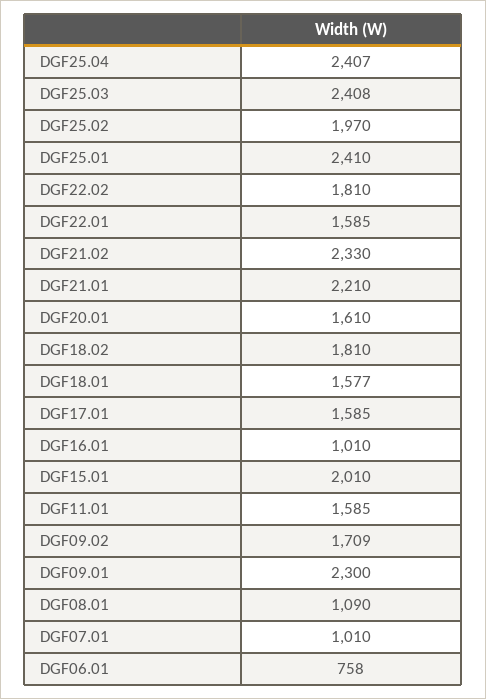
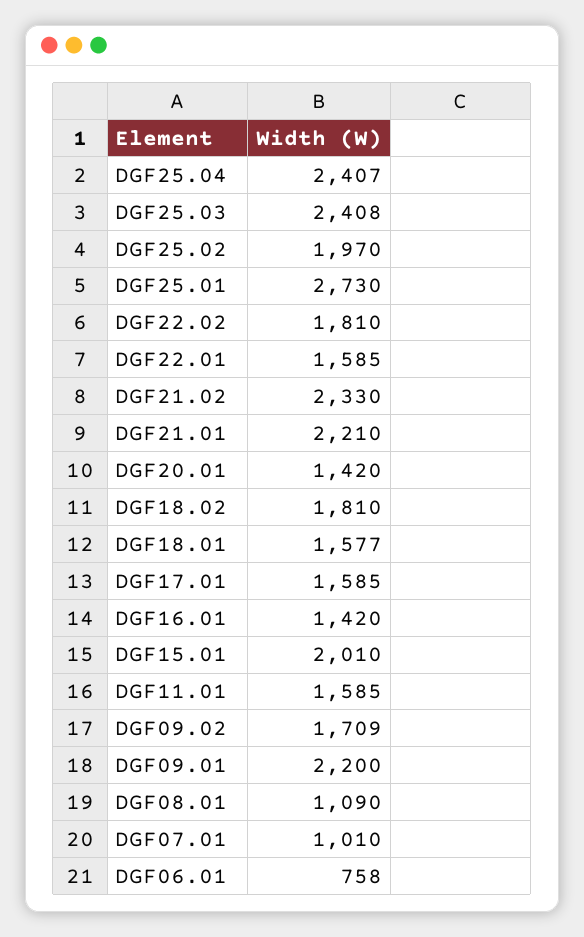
DGF25.01: 2410 -> 2730
DGF20.01: 1610 -> 1420
DGF16.01: 1010 -> 1420
DGF09.01: 2300 -> 2200

